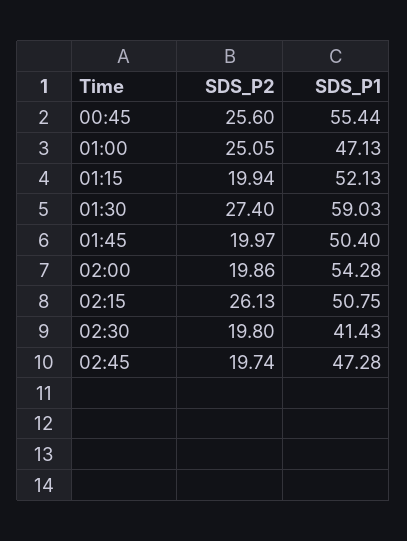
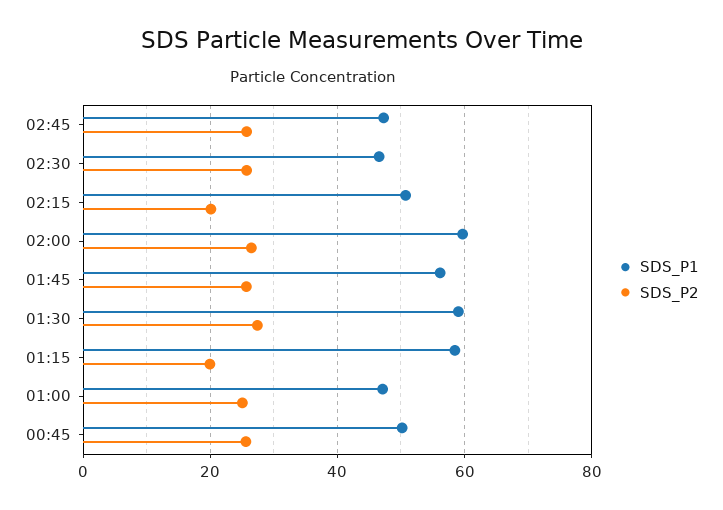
SDS_P1, 00:45: 55.44 -> 50
SDS_P1, 01:15: 52.13 -> 58
SDS_P2, 01:45: 19.97 -> 26
SDS_P1, 01:45: 50.4 -> 56
SDS_P2, 02:00: 19.86 -> 26
SDS_P1, 02:00: 54.28 -> 60
SDS_P2, 02:15: 26.13 -> 20
SDS_P2, 02:30: 19.8 -> 26
SDS_P1, 02:30: 41.43 -> 46
SDS_P2, 02:45: 19.74 -> 26

